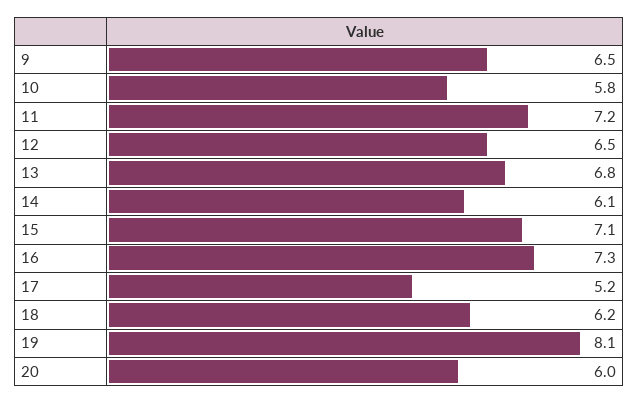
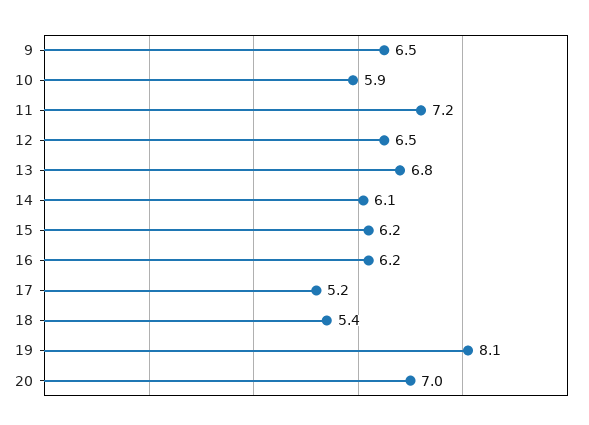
10: 5.8 -> 5.9
15: 7.1 -> 6.2
16: 7.3 -> 6.2
18: 6.2 -> 5.4
20: 6 -> 7

